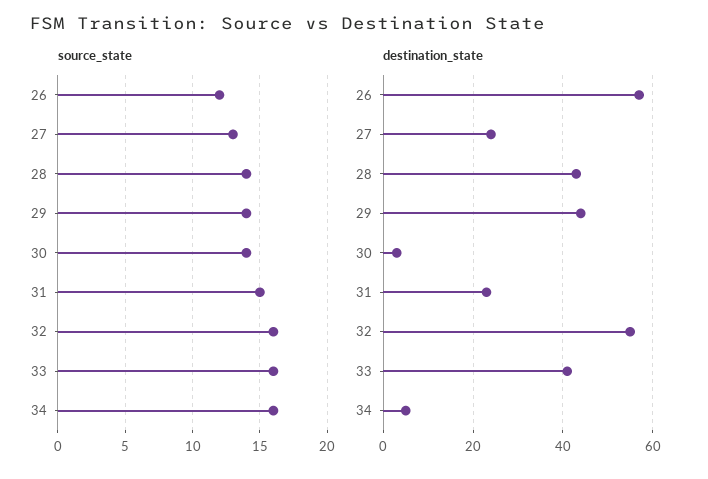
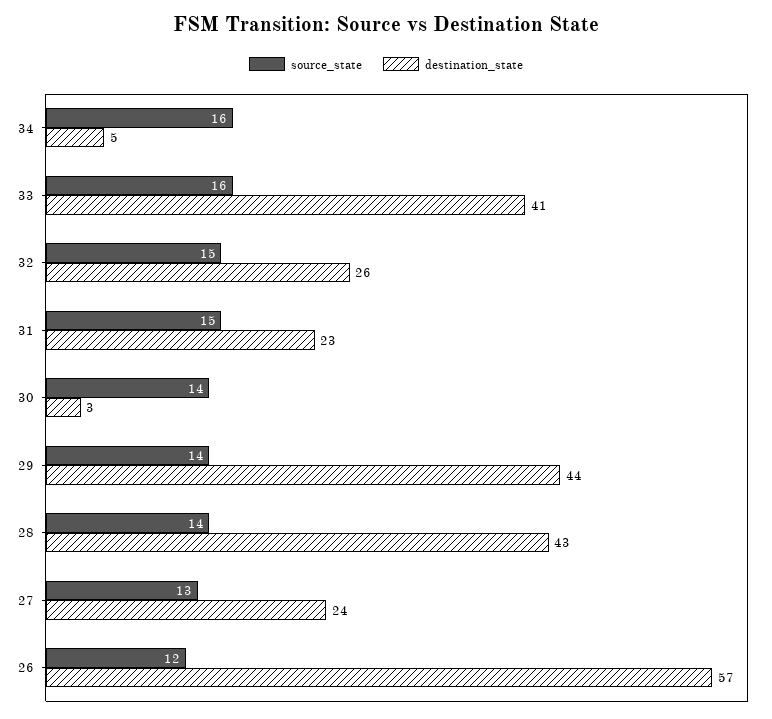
source_state, 32: 16 -> 15
destination_state, 32: 55 -> 26

